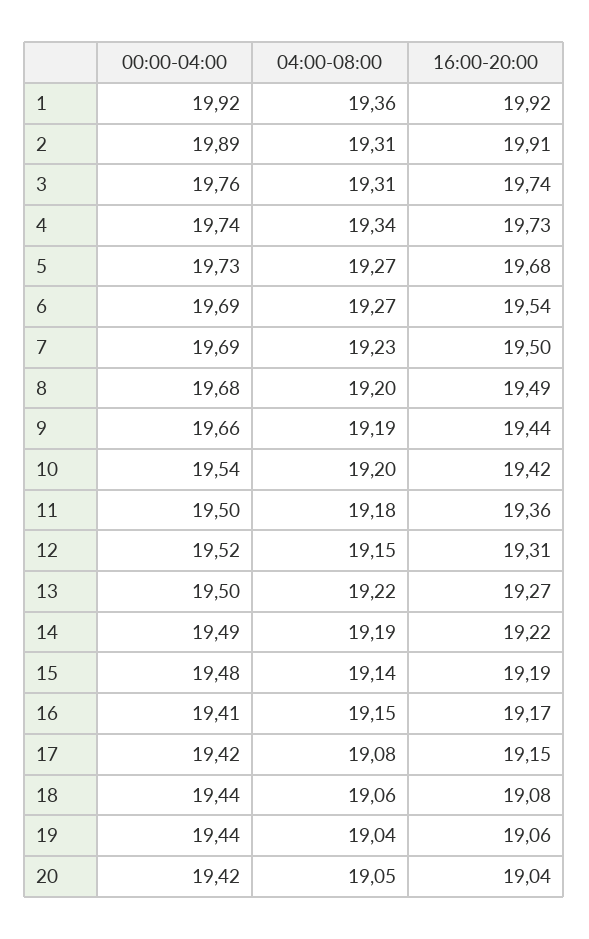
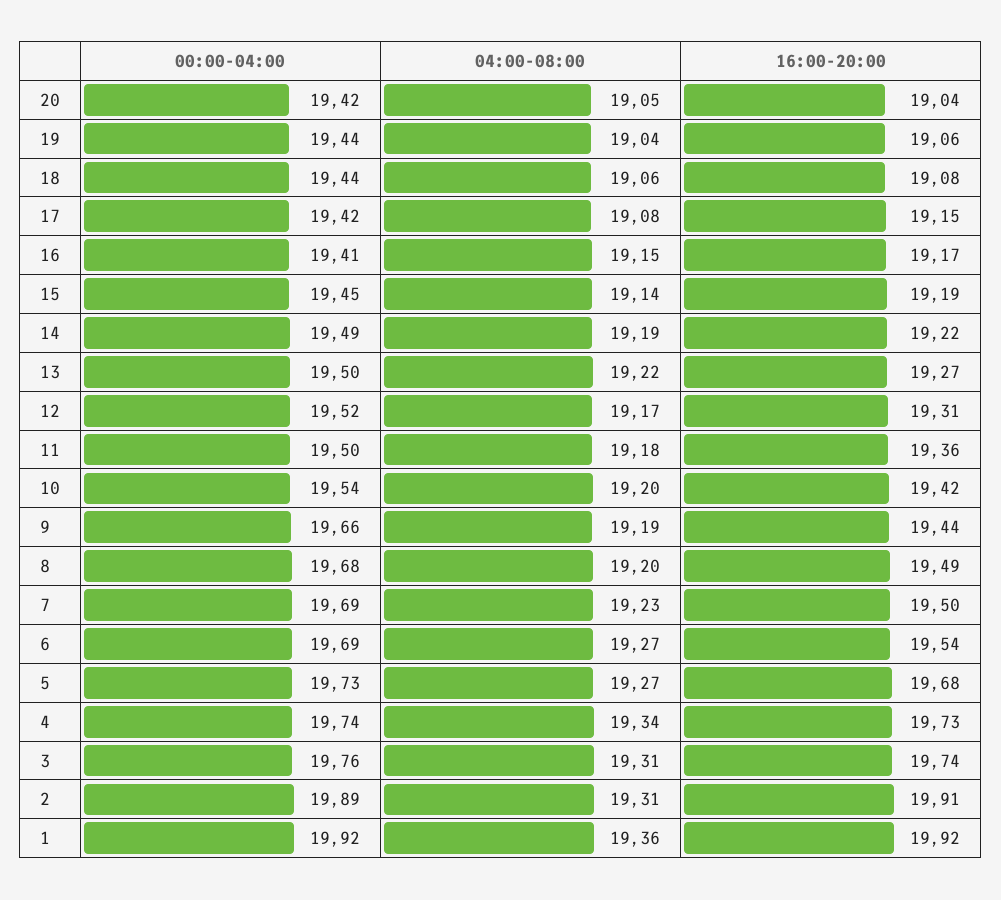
04:00-08:00, 12: 19.15 -> 19.17
00:00-04:00, 15: 19.48 -> 19.45

